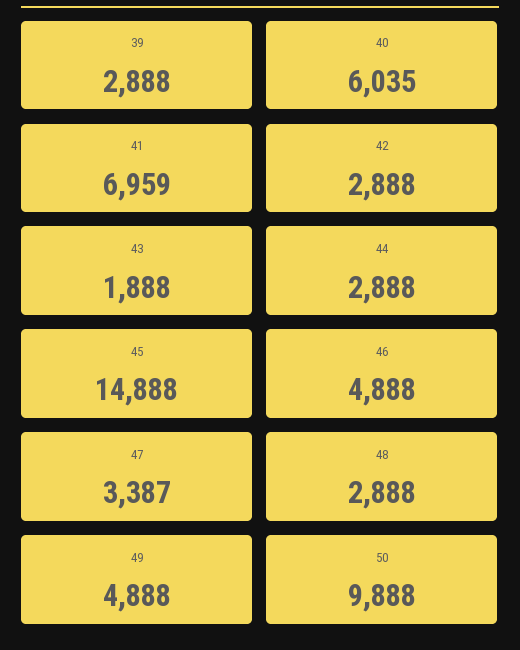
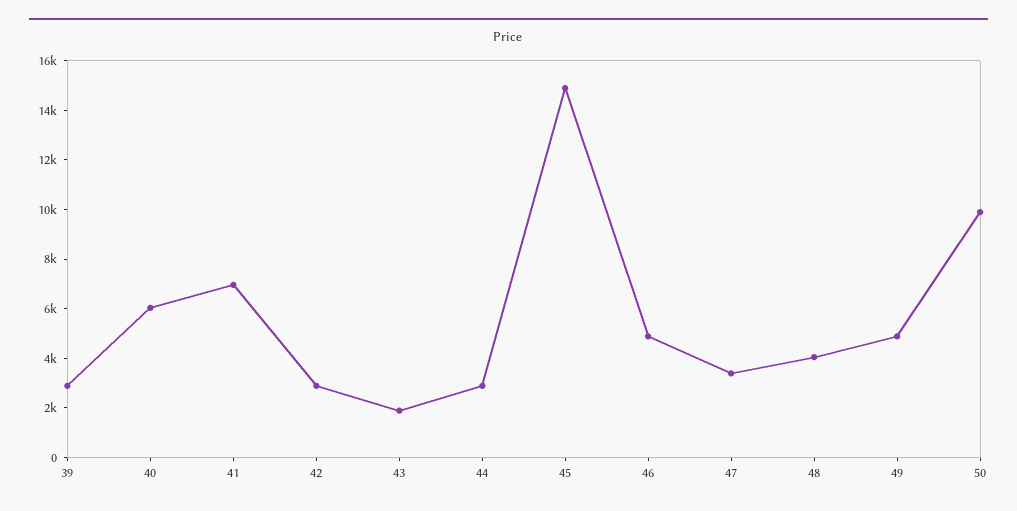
48: 2888 -> 4000

